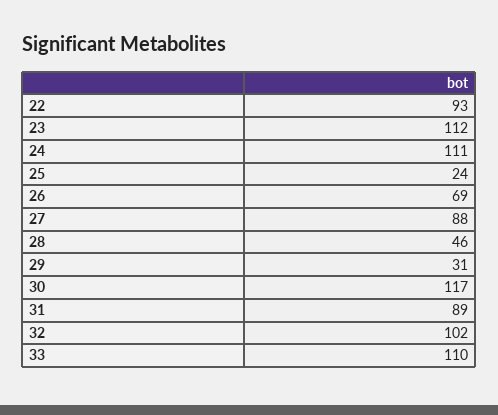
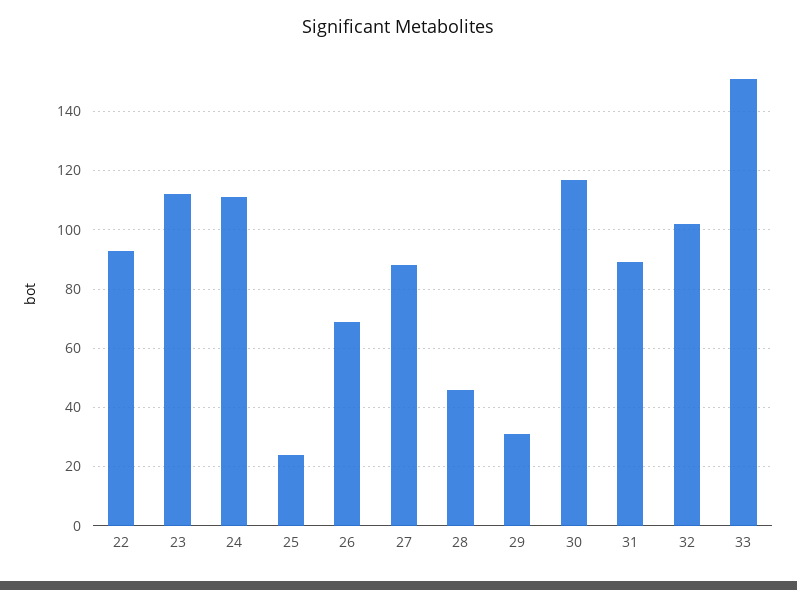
33: 110 -> 150

